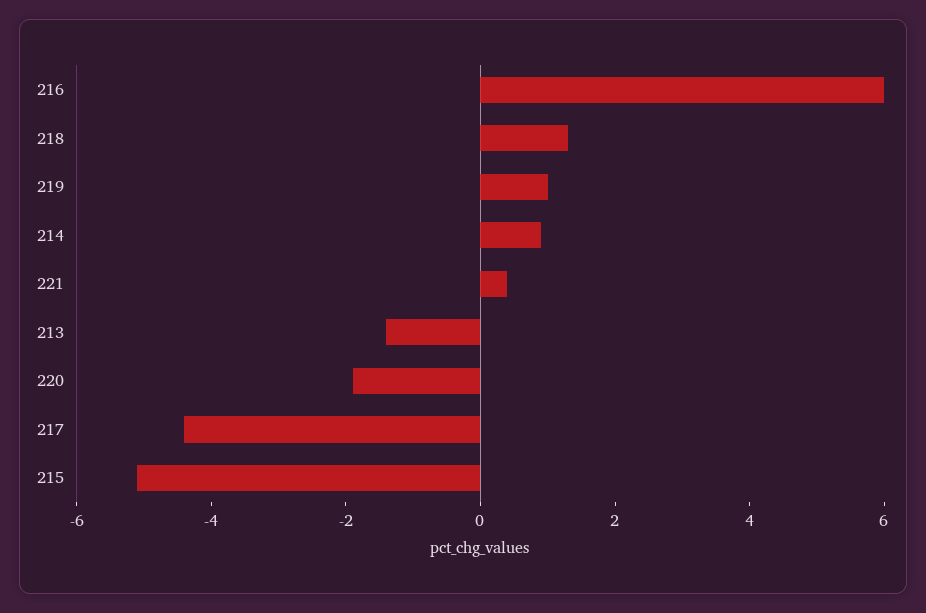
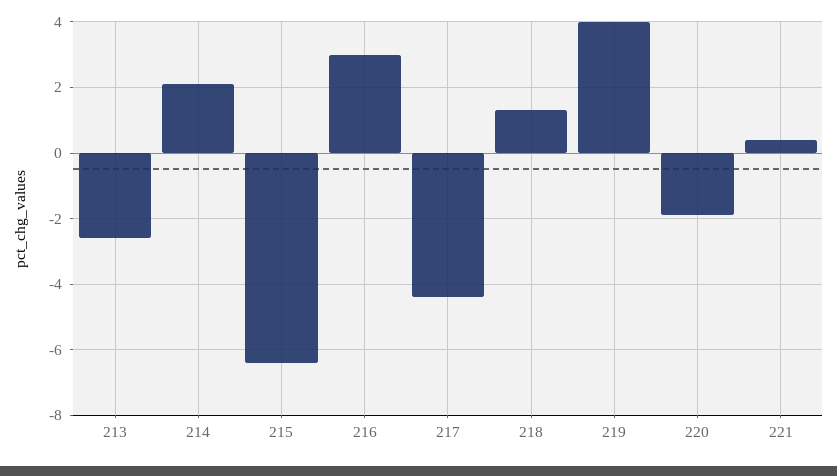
216: 6 -> 3
219: 1 -> 4
214: 1 -> 2
213: -1.5 -> -2.5
215: -5 -> -6.5

